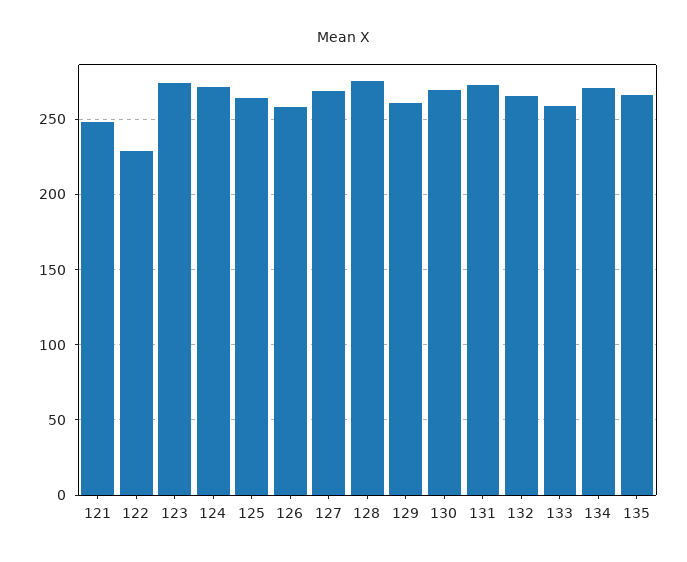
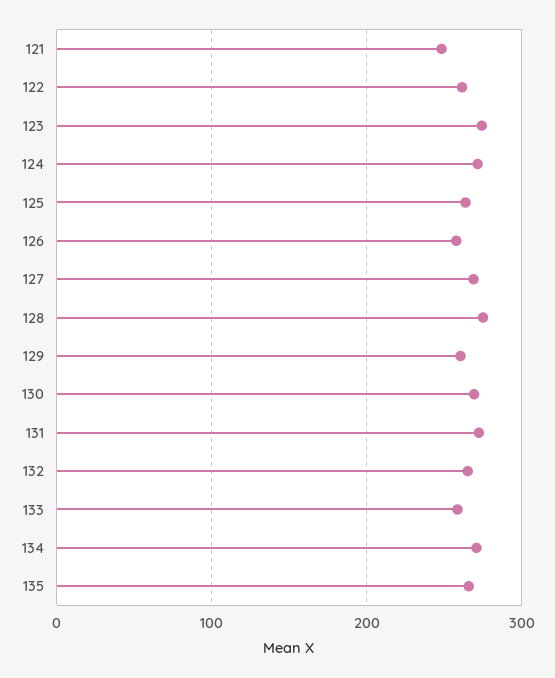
122: 230 -> 260

